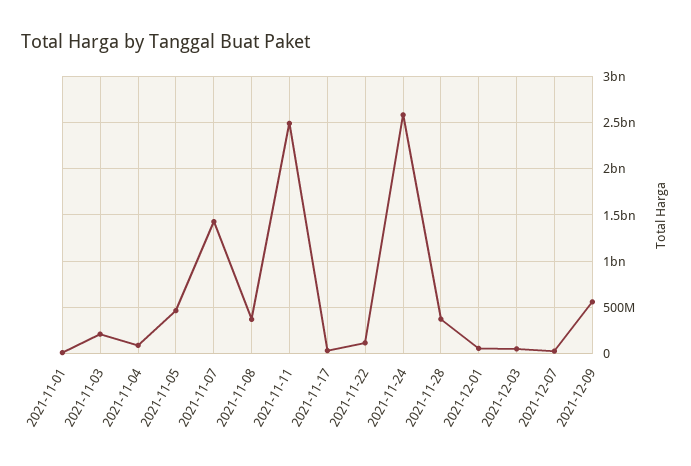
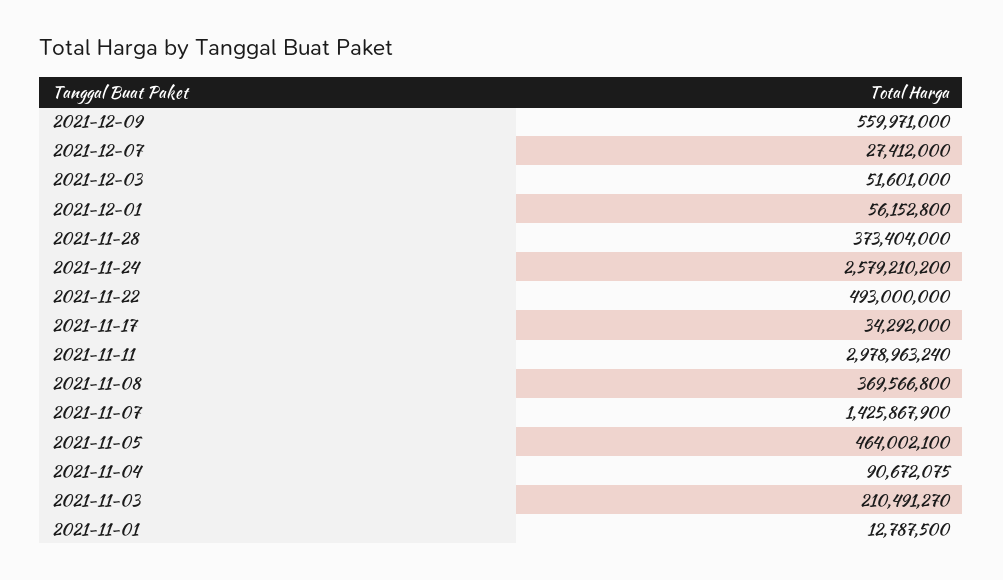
2021-11-11: 2500000000 -> 2978963240
2021-11-22: 100000000 -> 493000000

